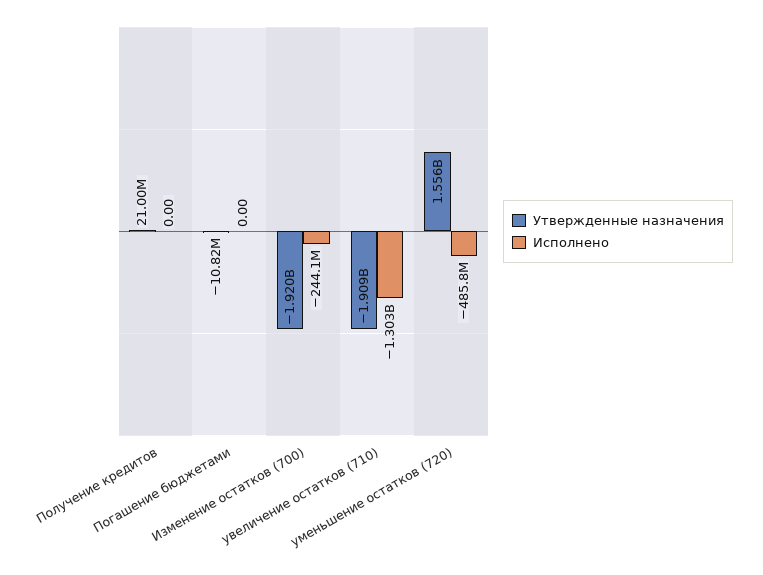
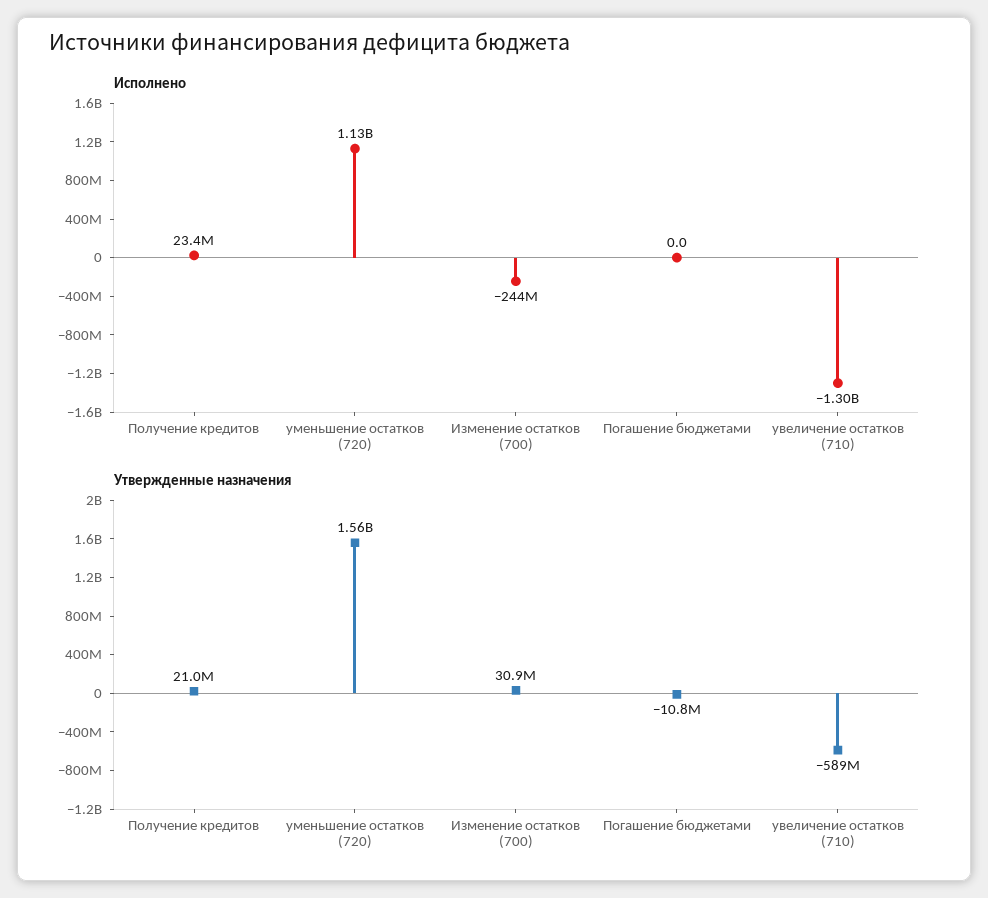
Исполнено, Получение кредитов: 0 -> 23400000
Утвержденные назначения, Изменение остатков (700): -1920000000 -> 30900000
Утвержденные назначения, увеличение остатков (710): -1909000000 -> -589000000
Исполнено, уменьшение остатков (720): -485800000 -> 1130000000

